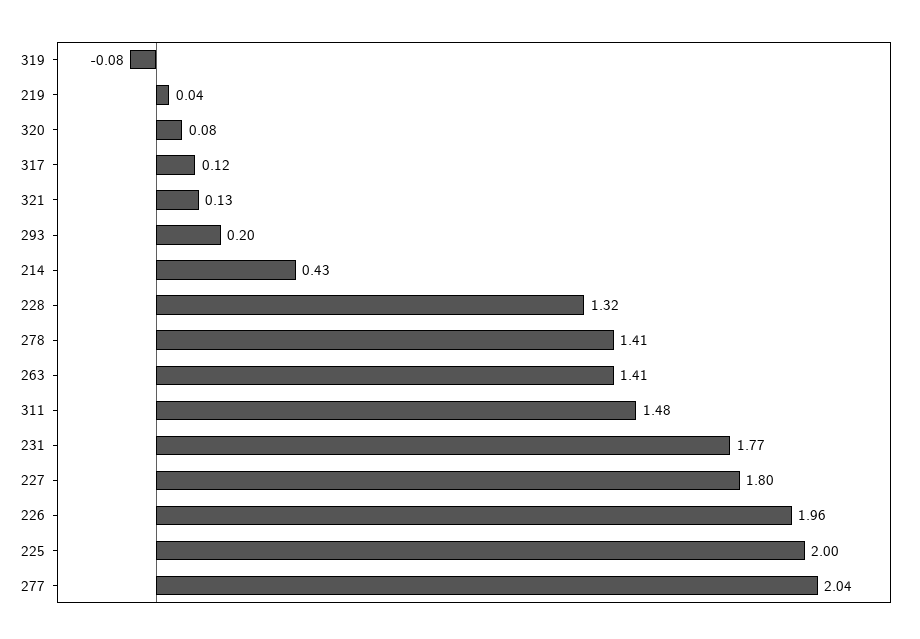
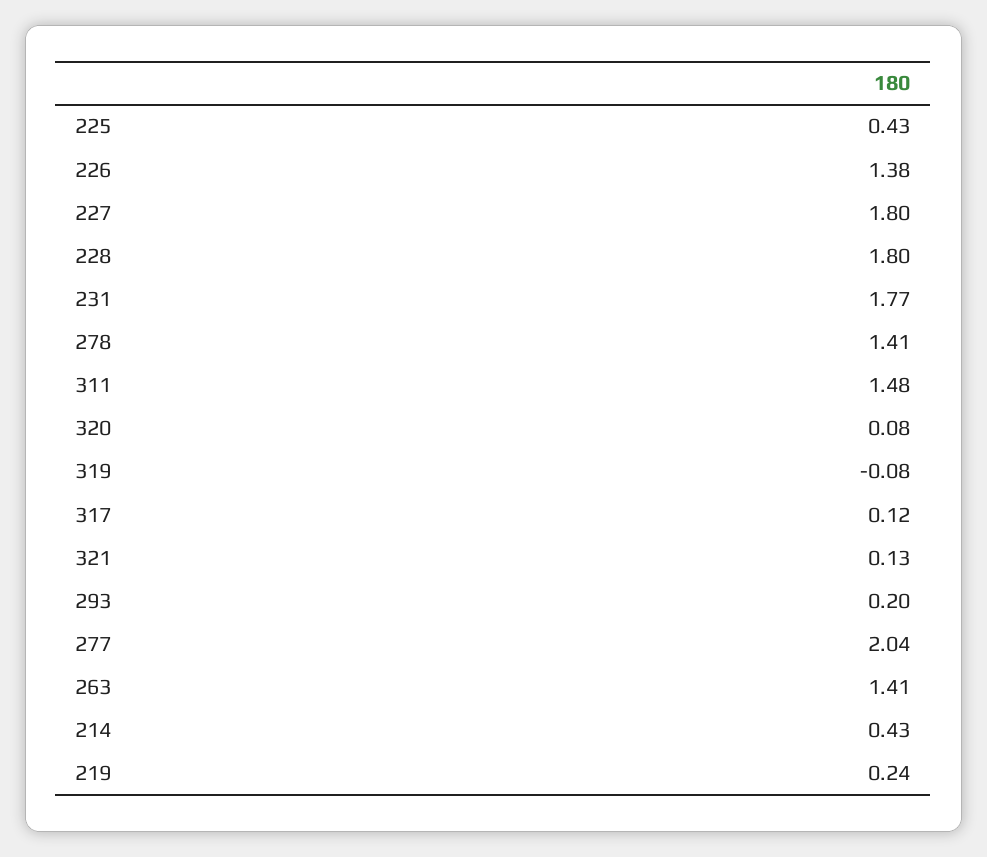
219: 0.04 -> 0.24
228: 1.32 -> 1.8
226: 1.96 -> 1.38
225: 2 -> 0.43

